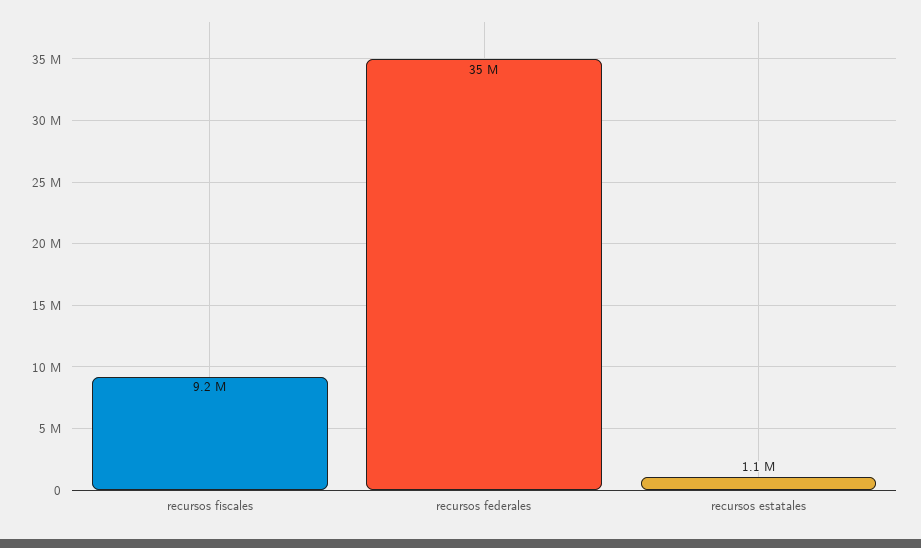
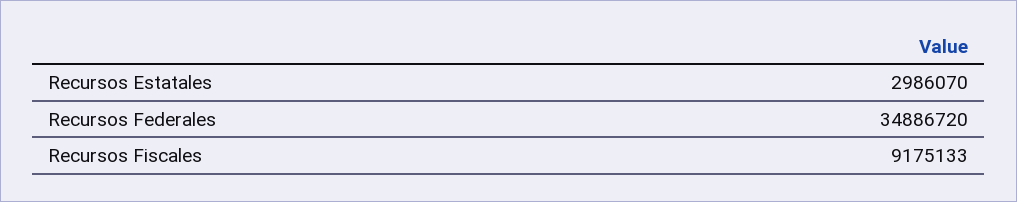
recursos estatales: 1100000 -> 2986070

